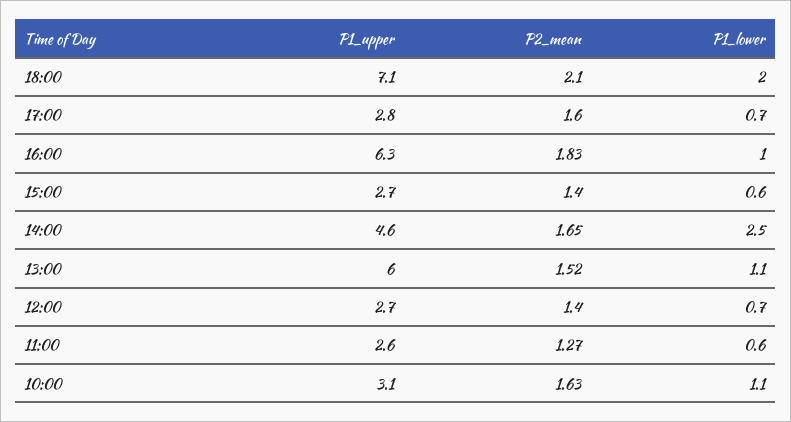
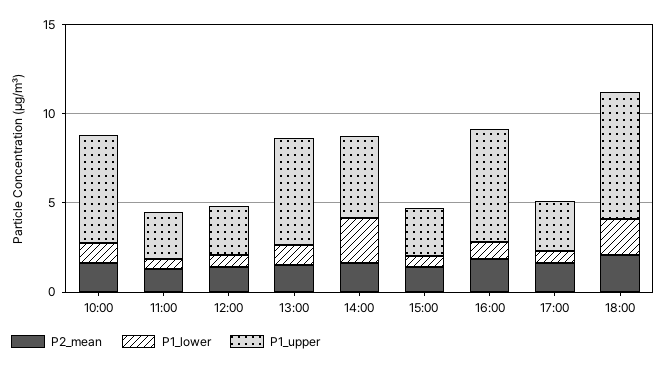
P1_upper, 10:00: 3.1 -> 6

